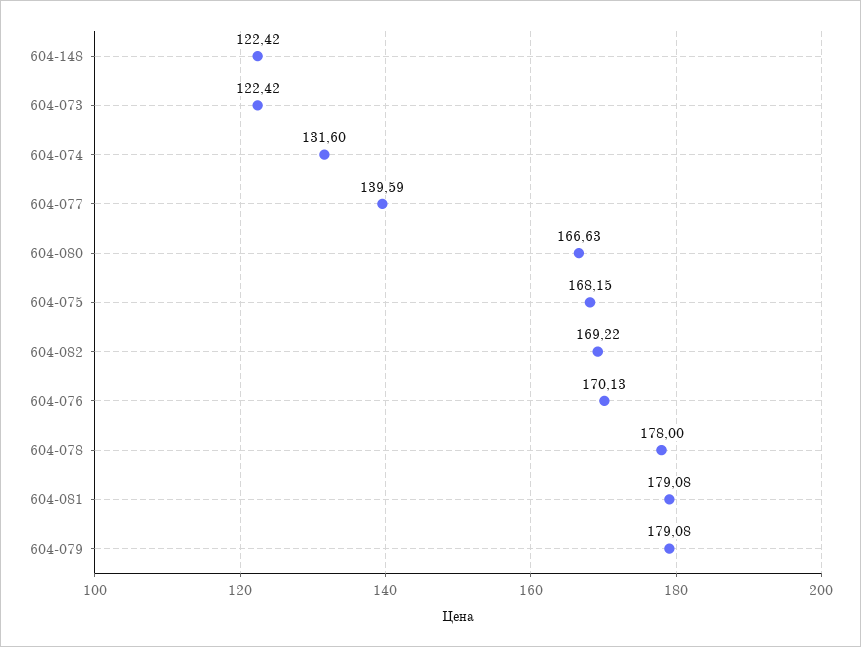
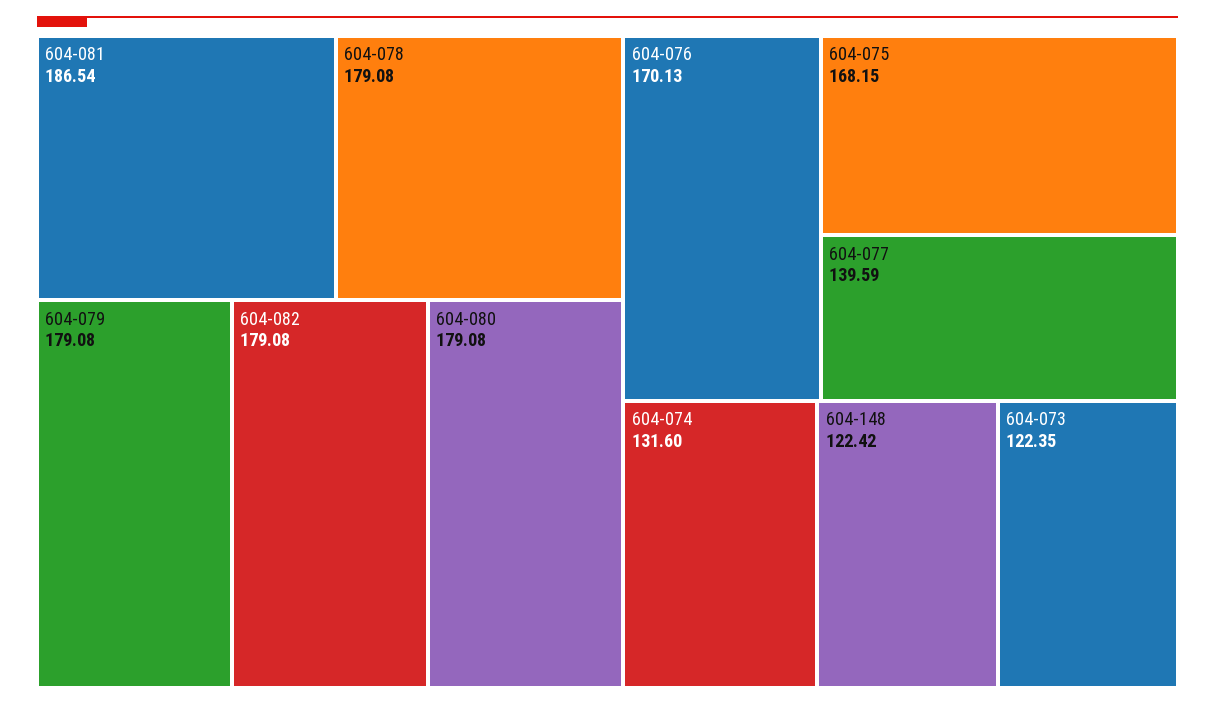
604-073: 122.42 -> 122.35
604-080: 166.63 -> 179.08
604-082: 169.22 -> 179.08
604-078: 178 -> 179.08
604-081: 179.08 -> 186.54

